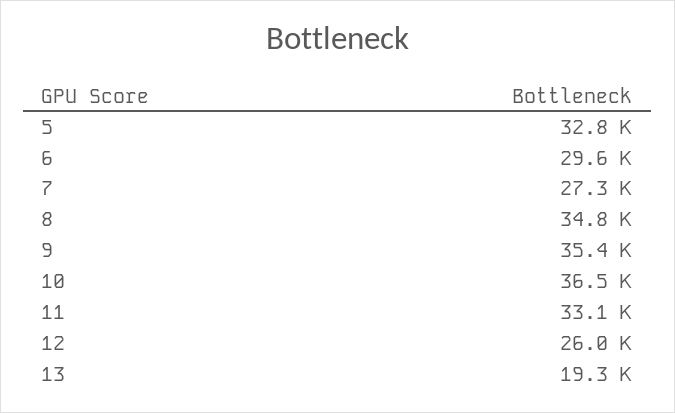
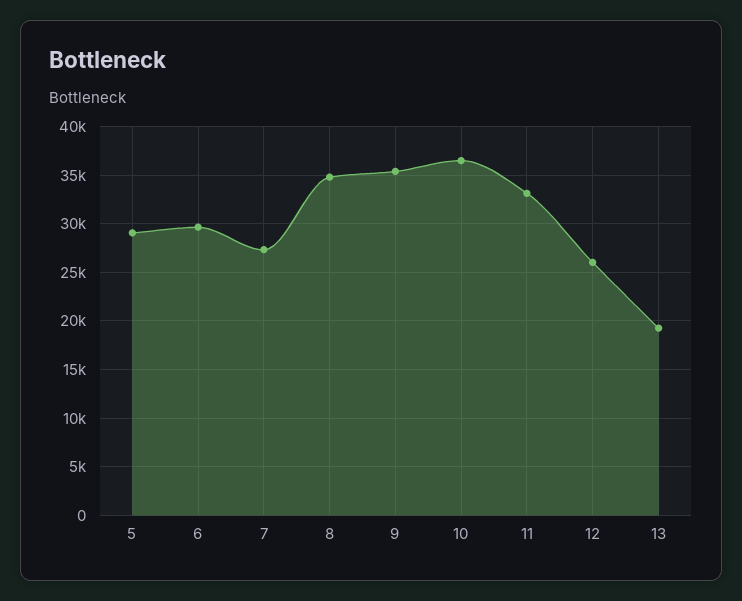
5: 32800 -> 29000

